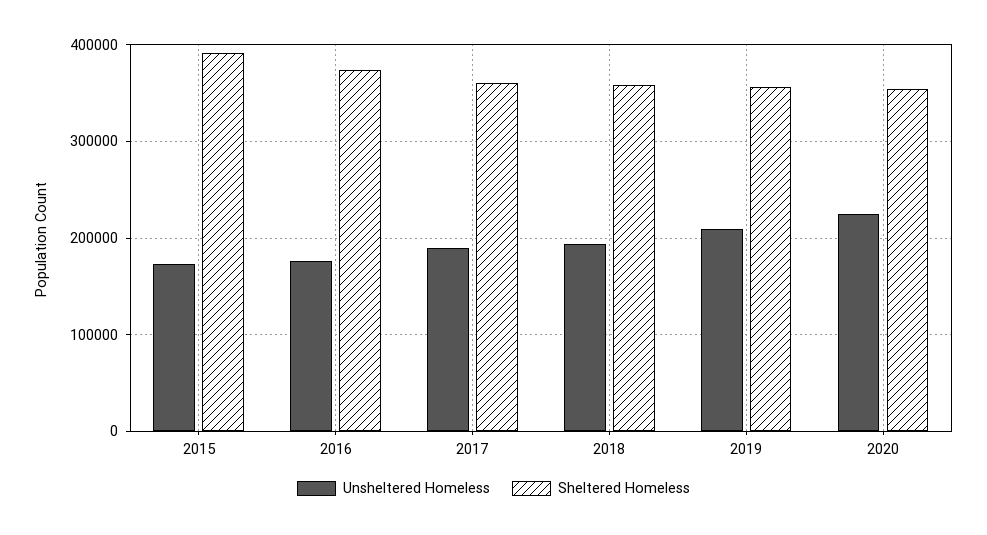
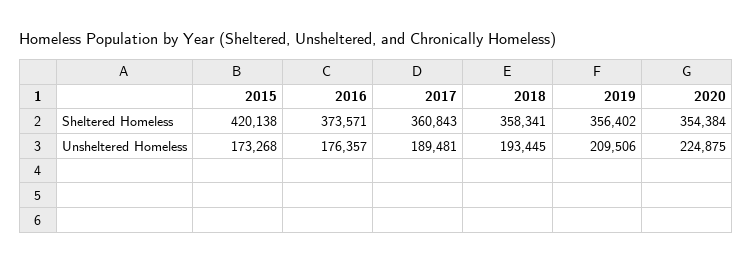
Sheltered Homeless, 2015: 390000 -> 420138

